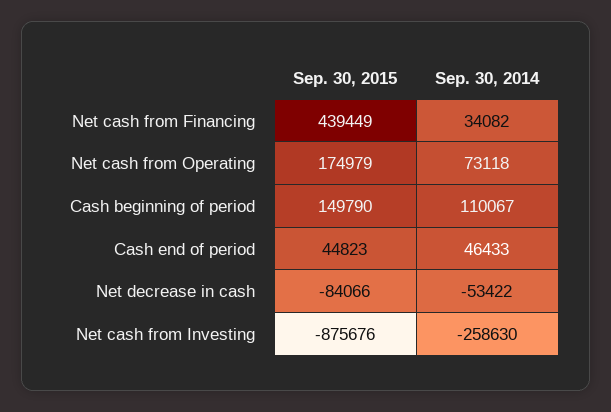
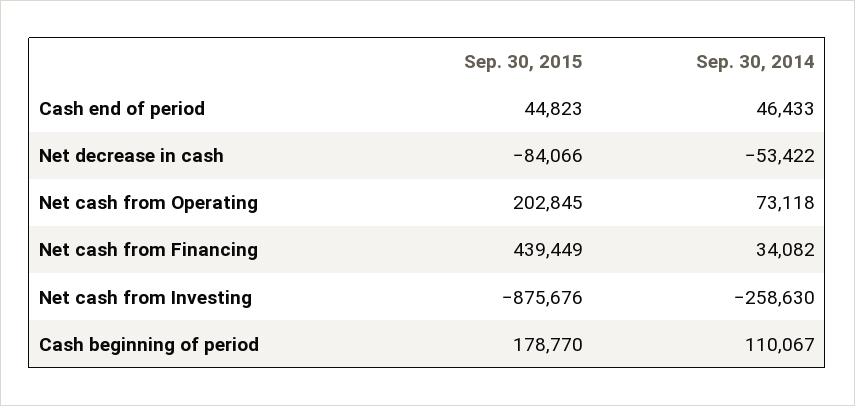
Sep. 30, 2015, Net cash from Operating: 174979 -> 202845
Sep. 30, 2015, Cash beginning of period: 149790 -> 178770

